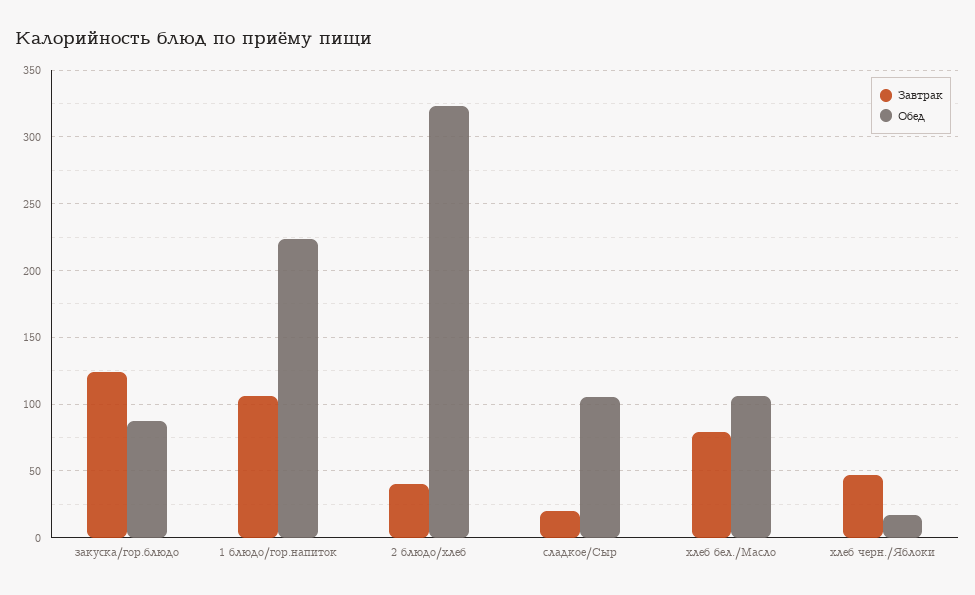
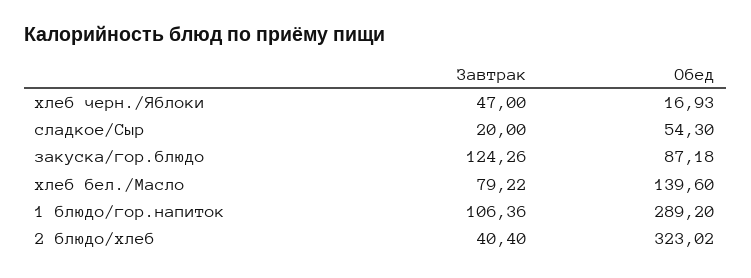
Обед, 1 блюдо/гор.напиток: 225 -> 289.2
Обед, сладкое/Сыр: 105 -> 54.3
Обед, хлеб бел./Масло: 105 -> 139.6

